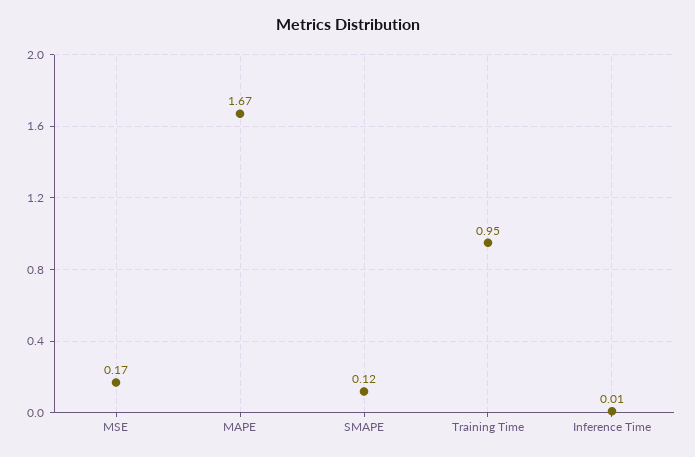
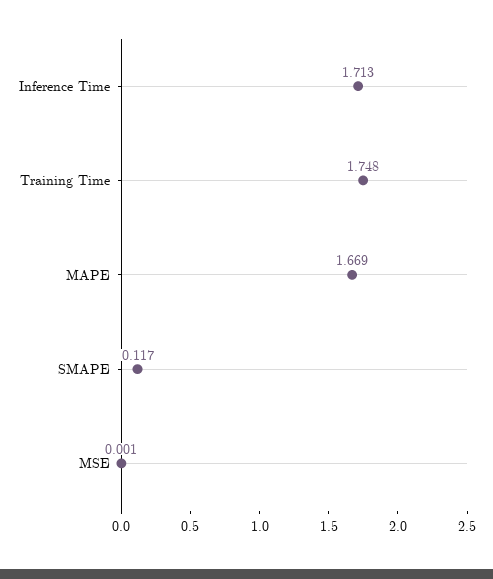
MSE: 0.17 -> 0.001
Training Time: 0.95 -> 1.748
Inference Time: 0.01 -> 1.713

